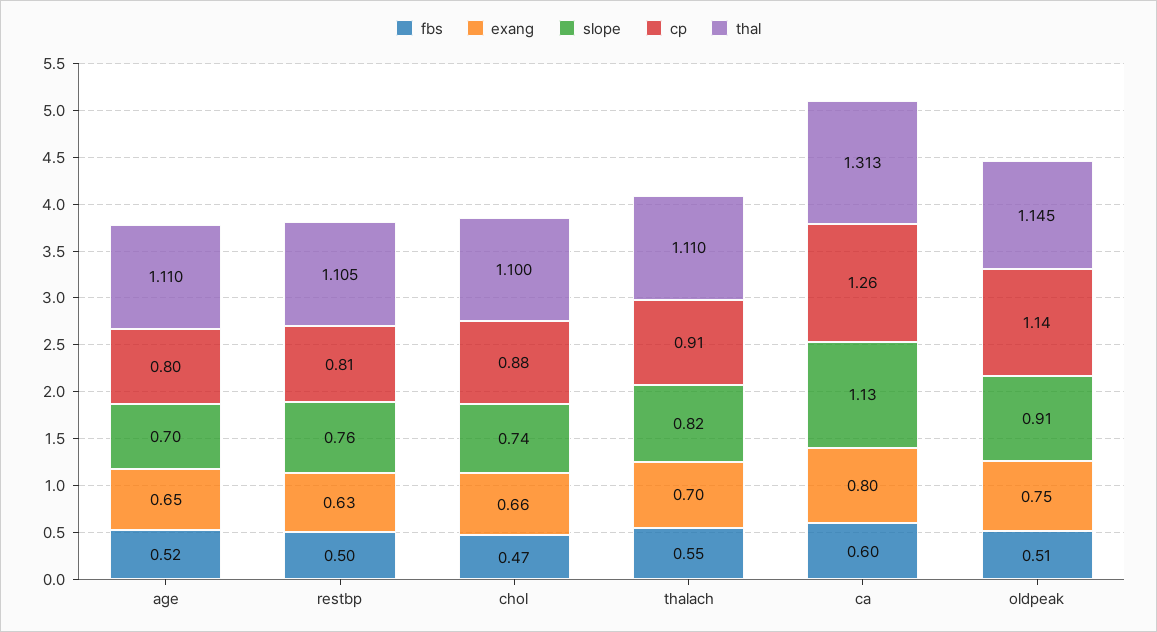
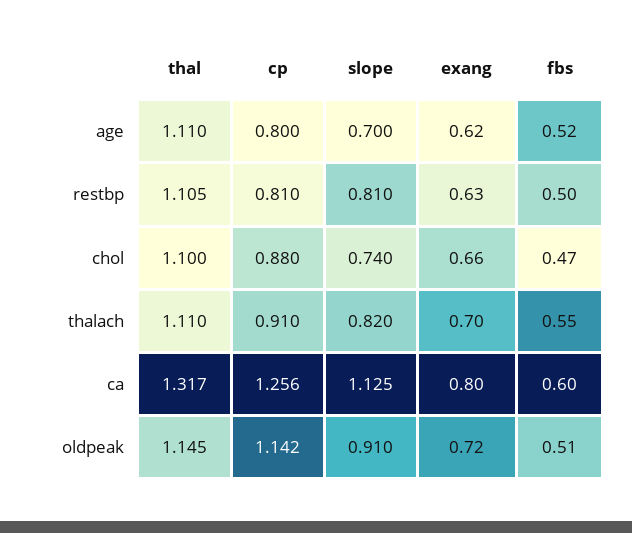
exang, age: 0.65 -> 0.62
slope, restbp: 0.76 -> 0.81
thal, ca: 1.313 -> 1.317
exang, oldpeak: 0.75 -> 0.72

